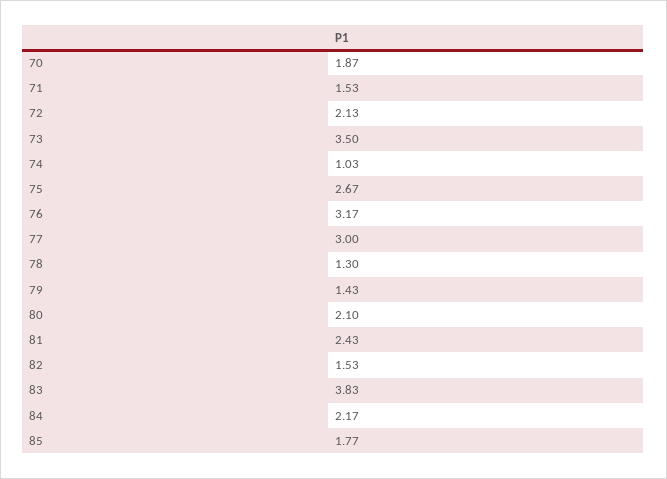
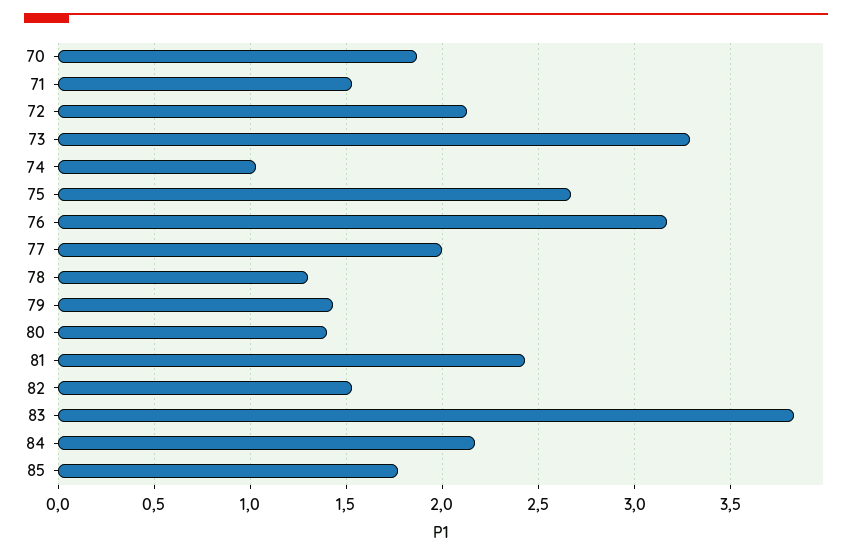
73: 3.5 -> 3.3
77: 3 -> 2
80: 2.1 -> 1.4

